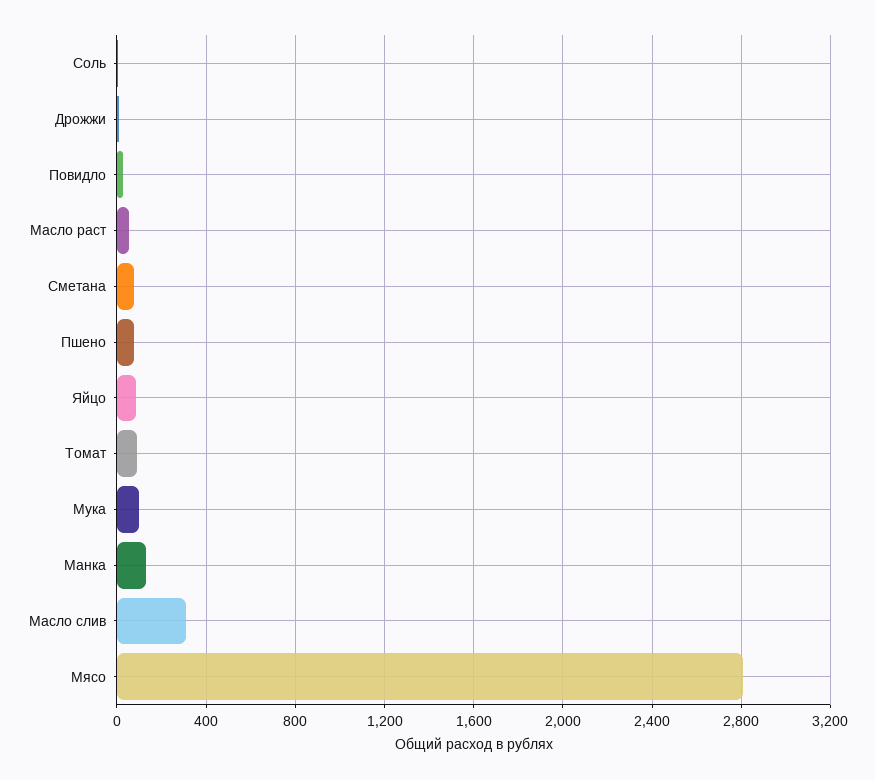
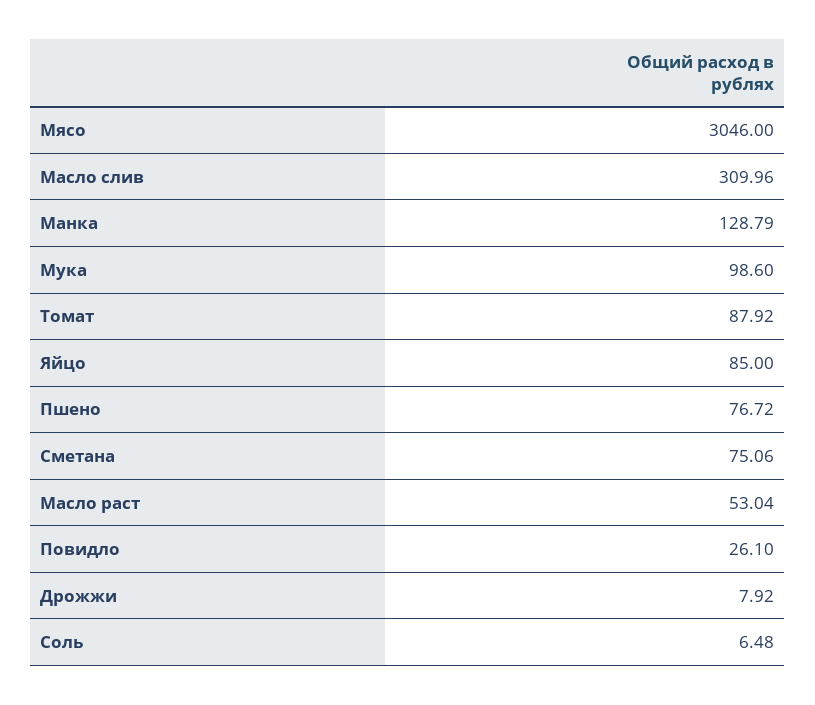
Мясо: 2800 -> 3046

